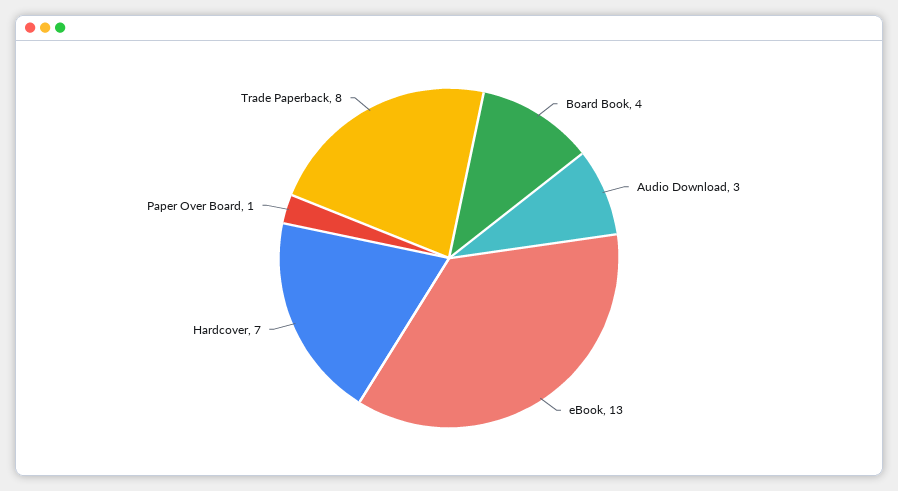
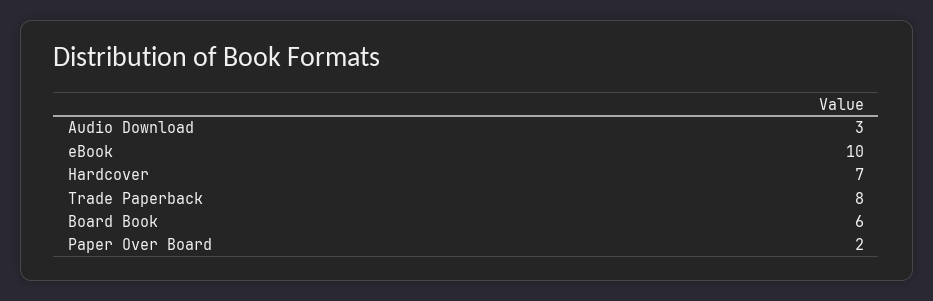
Board Book: 4 -> 6
eBook: 13 -> 10
Paper Over Board: 1 -> 2

